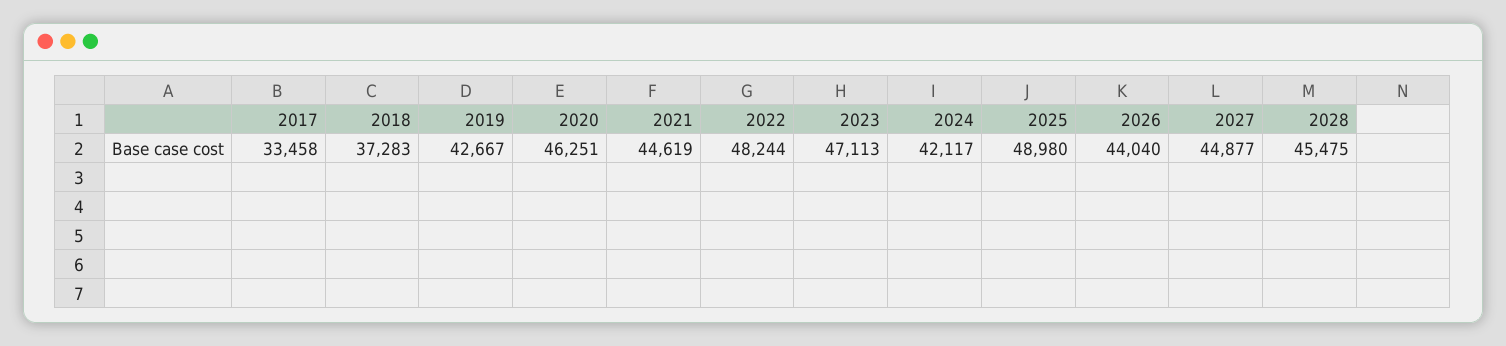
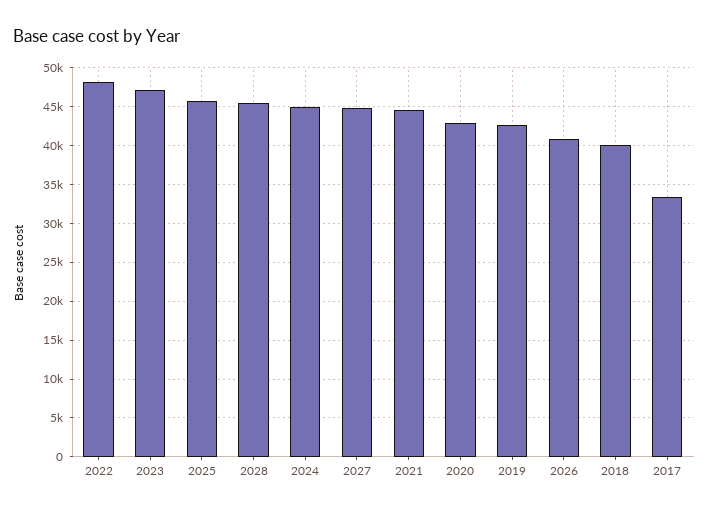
2018: 37283 -> 40000
2020: 46251 -> 43000
2024: 42117 -> 45000
2025: 48980 -> 46000
2026: 44040 -> 41000

